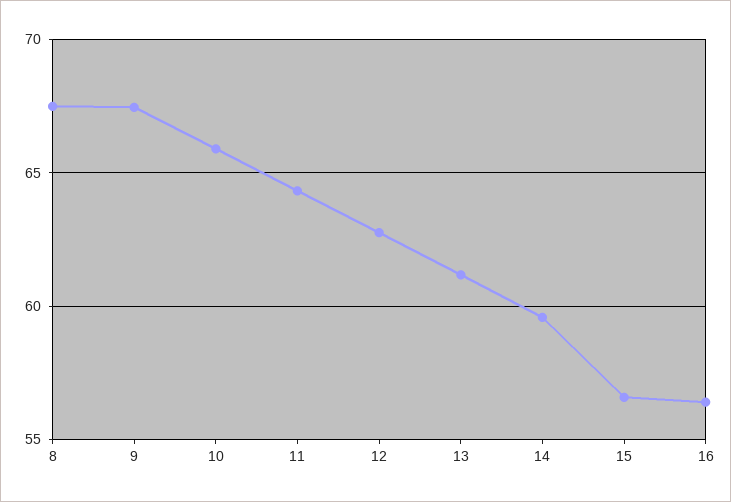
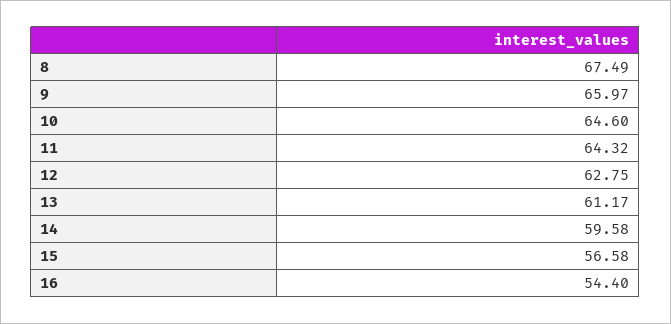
9: 67.5 -> 65.97
10: 66 -> 64.6
16: 56.5 -> 54.4

